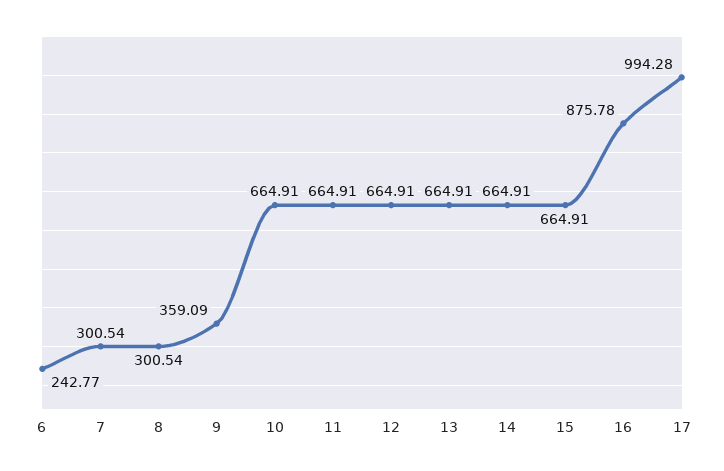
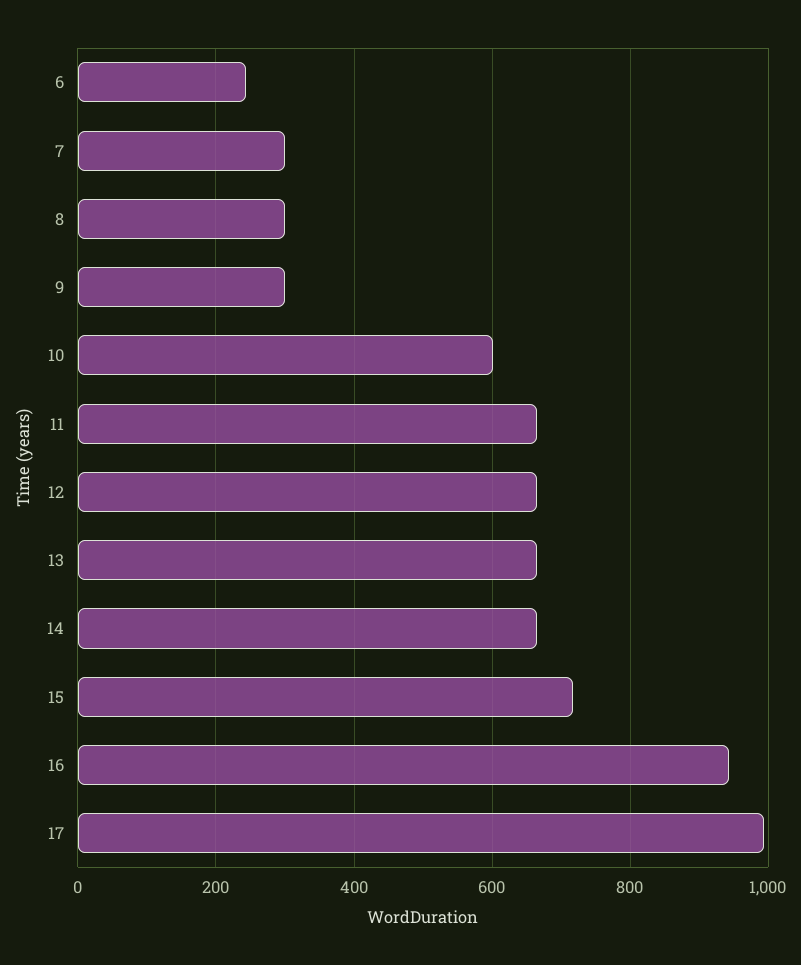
9: 359.09 -> 300
10: 664.91 -> 600
15: 664.91 -> 720
16: 875.78 -> 940

